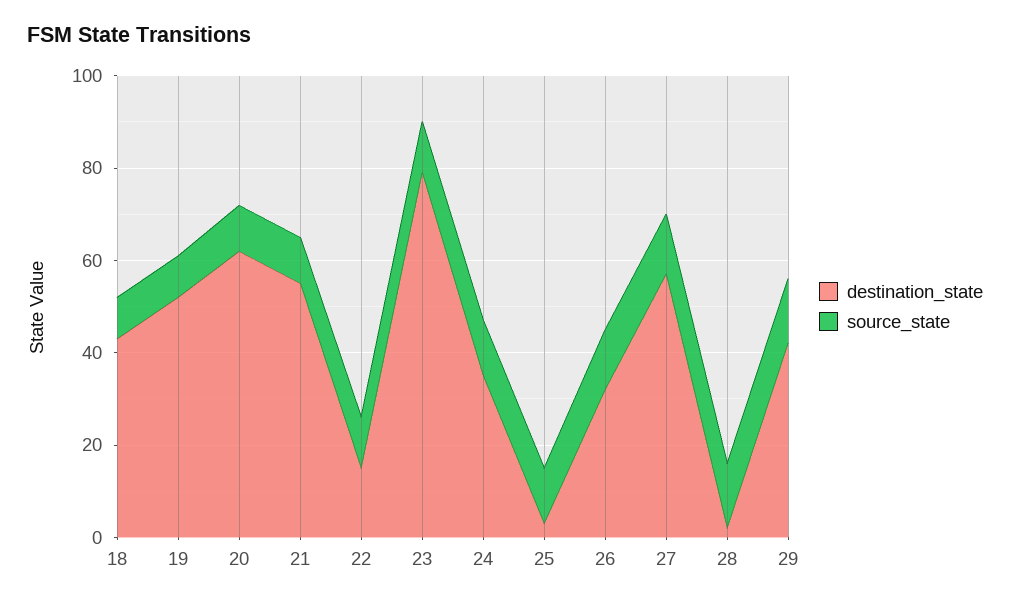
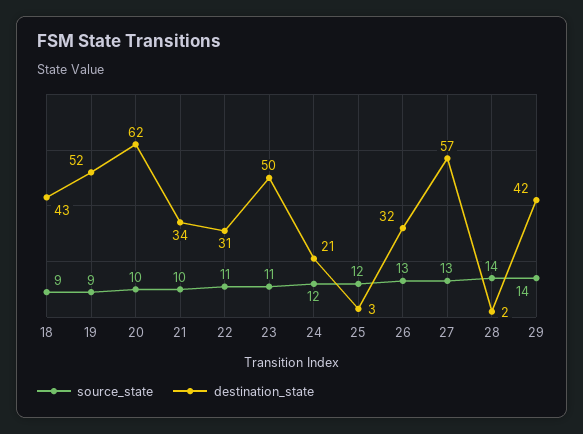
destination_state, 21: 55 -> 34
destination_state, 22: 15 -> 31
destination_state, 23: 80 -> 50
destination_state, 24: 35 -> 21

